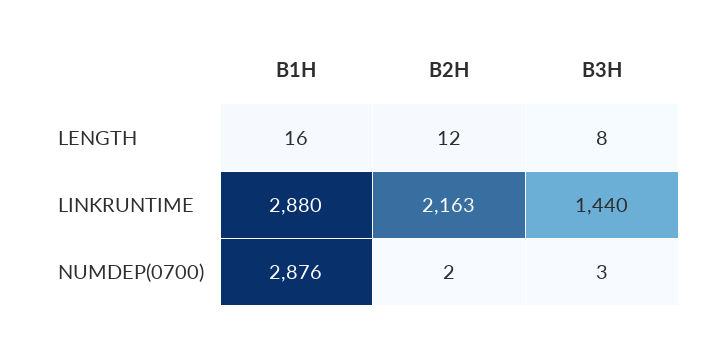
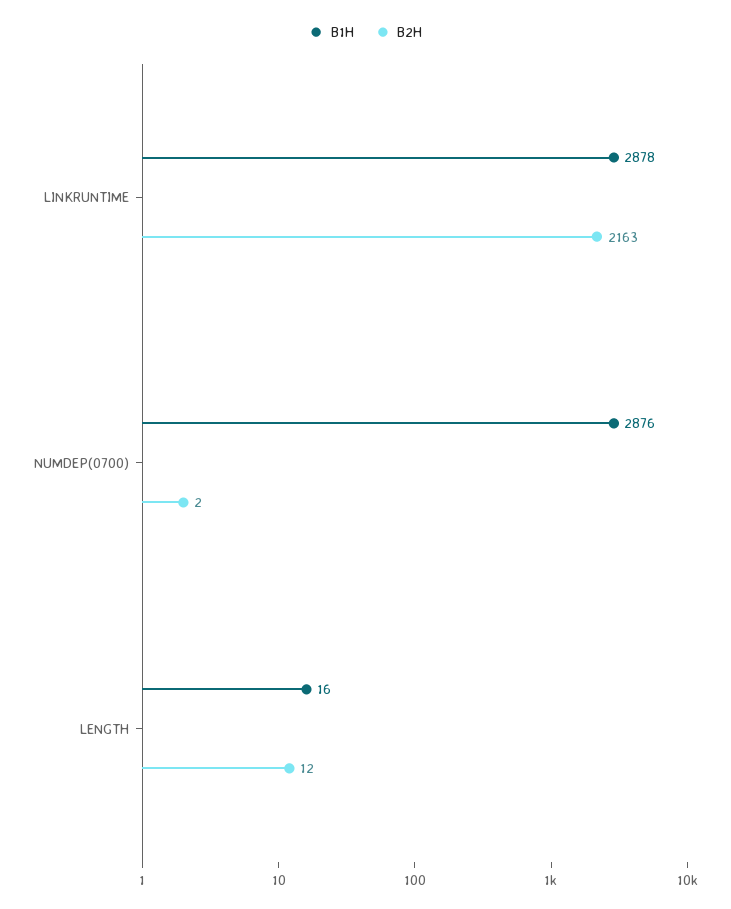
B3H, LENGTH: 8 -> none
B1H, LINKRUNTIME: 2880 -> 2878
B3H, LINKRUNTIME: 1440 -> none
B3H, NUMDEP(0700): 3 -> none

